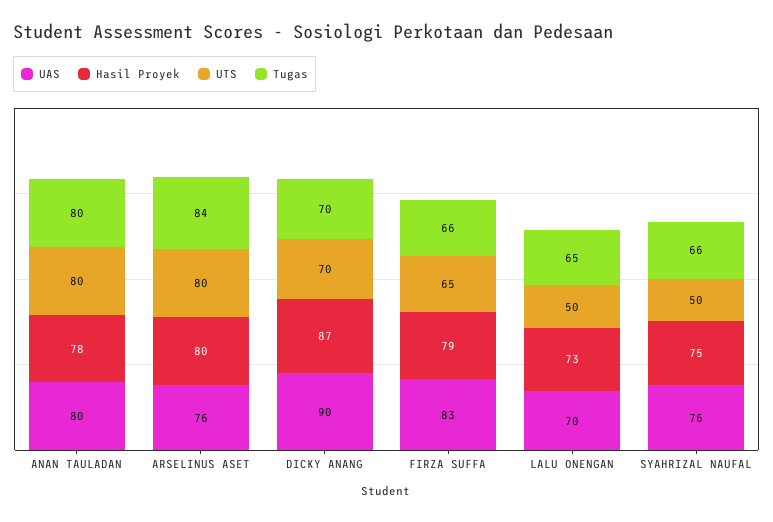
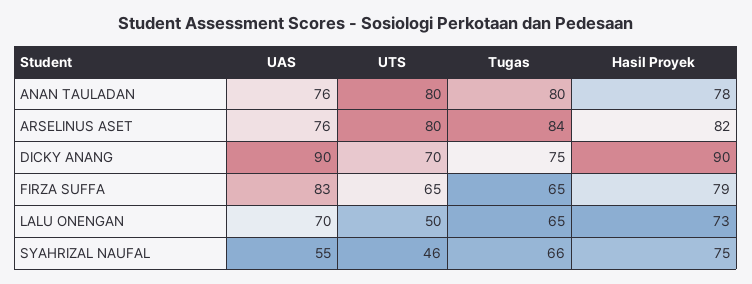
UAS, ANAN TAULADAN: 80 -> 76
Hasil Proyek, ARSELINUS ASET: 80 -> 82
Hasil Proyek, DICKY ANANG: 87 -> 90
Tugas, DICKY ANANG: 70 -> 75
Tugas, FIRZA SUFFA: 66 -> 65
UAS, SYAHRIZAL NAUFAL: 76 -> 55
UTS, SYAHRIZAL NAUFAL: 50 -> 46

